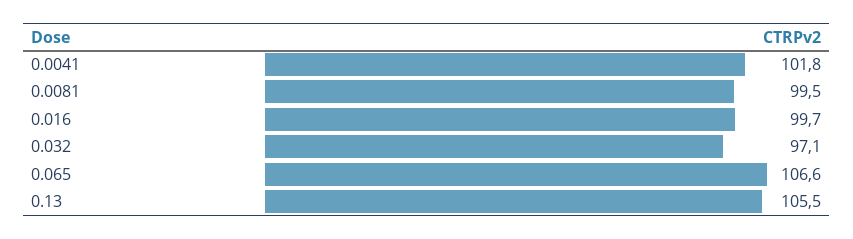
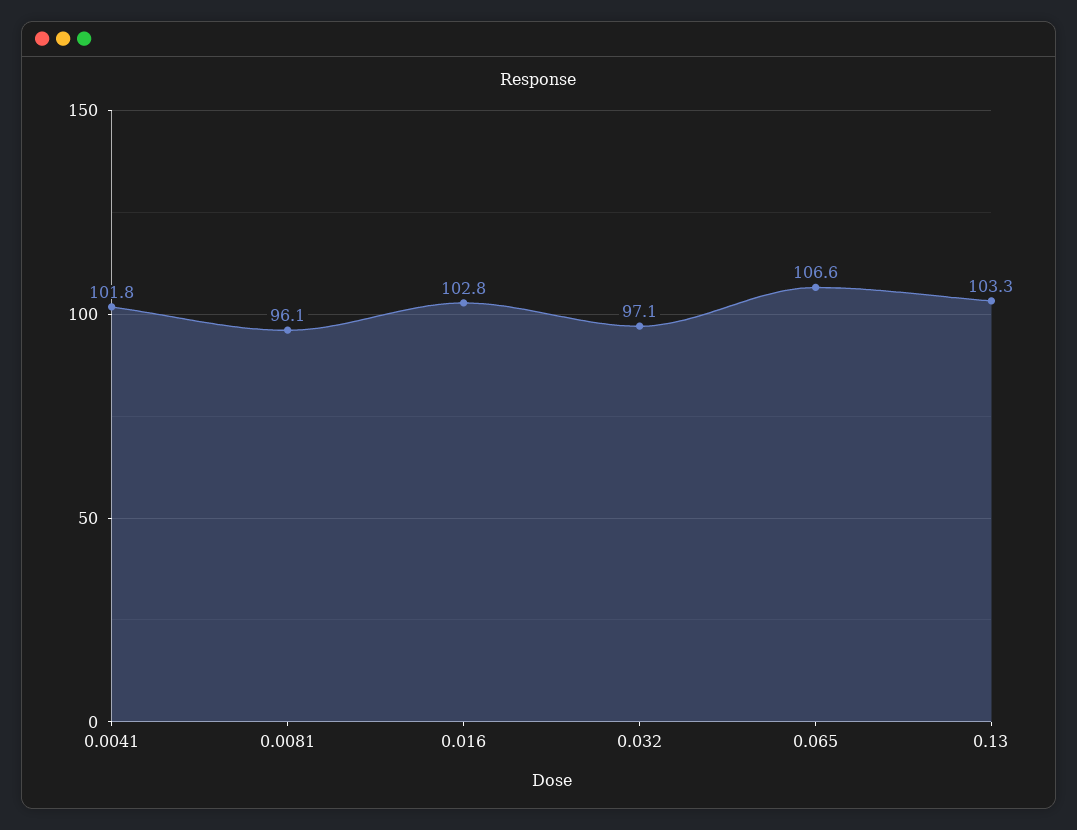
0.0081: 99.5 -> 96.1
0.016: 99.7 -> 102.8
0.13: 105.5 -> 103.3

